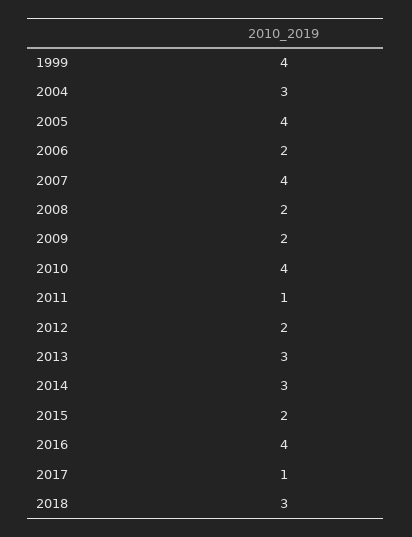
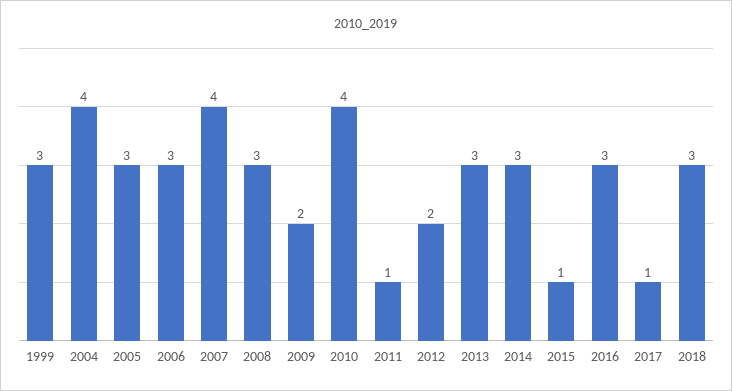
1999: 4 -> 3
2004: 3 -> 4
2005: 4 -> 3
2006: 2 -> 3
2008: 2 -> 3
2015: 2 -> 1
2016: 4 -> 3

